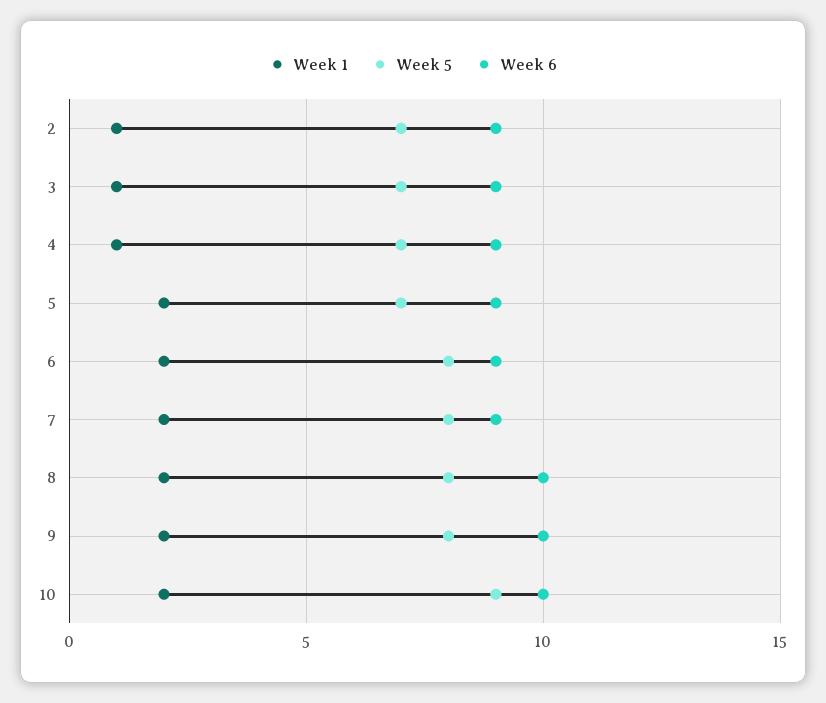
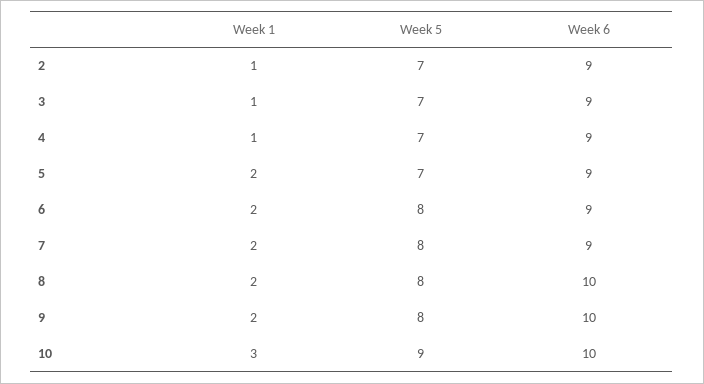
Week 1, 10: 2 -> 3

